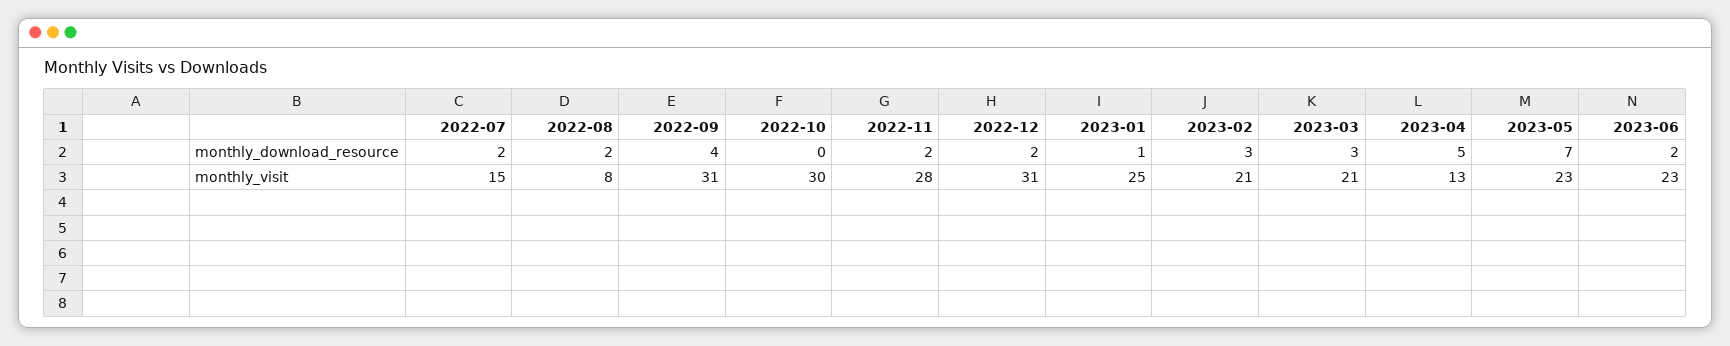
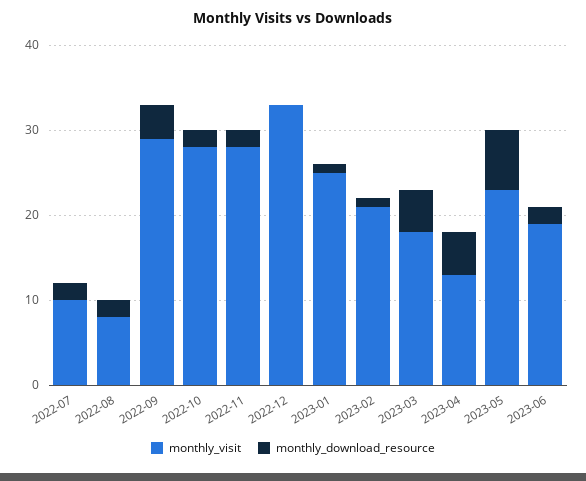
monthly_download_resource, 2022-10: 0 -> 2
monthly_download_resource, 2022-12: 2 -> 0
monthly_download_resource, 2023-02: 3 -> 1
monthly_download_resource, 2023-03: 3 -> 5
monthly_visit, 2022-07: 15 -> 10
monthly_visit, 2022-09: 31 -> 29
monthly_visit, 2022-10: 30 -> 28
monthly_visit, 2022-12: 31 -> 33
monthly_visit, 2023-03: 21 -> 18
monthly_visit, 2023-06: 23 -> 19

